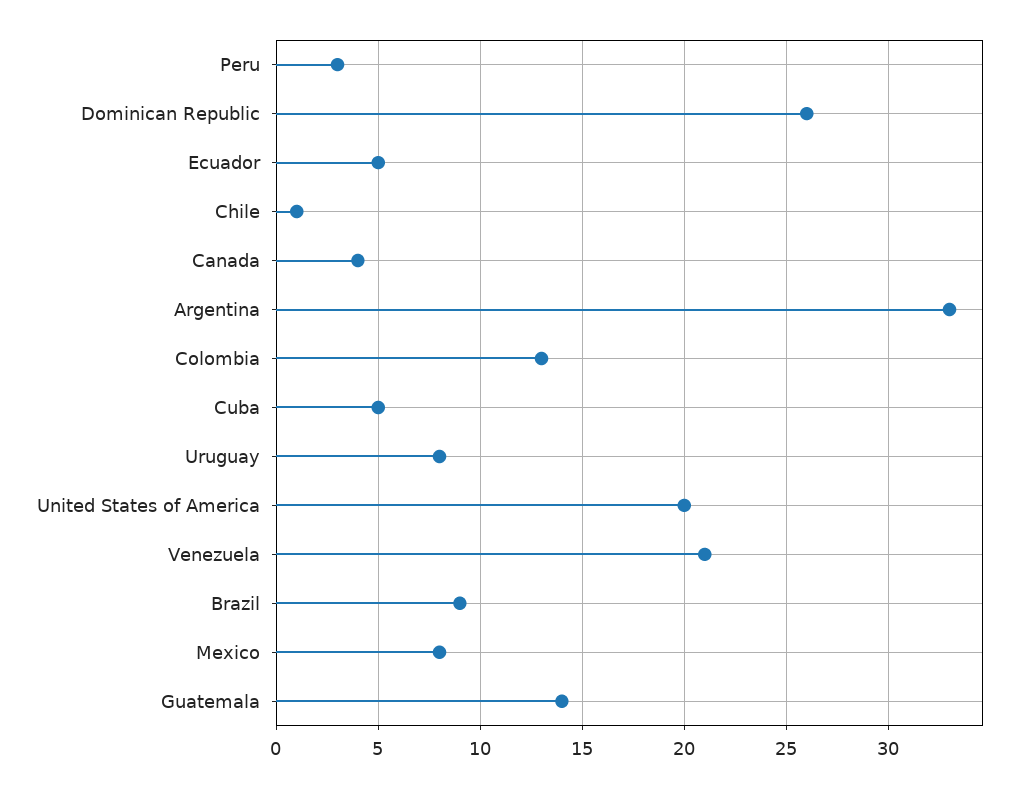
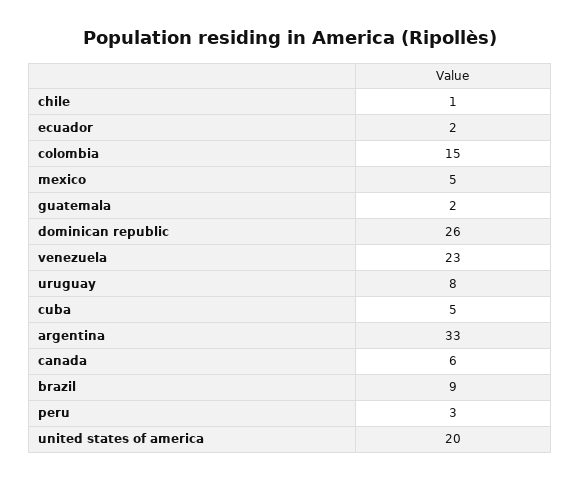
Ecuador: 5 -> 2
Canada: 4 -> 6
Colombia: 13 -> 15
Venezuela: 21 -> 23
Mexico: 8 -> 5
Guatemala: 14 -> 2

